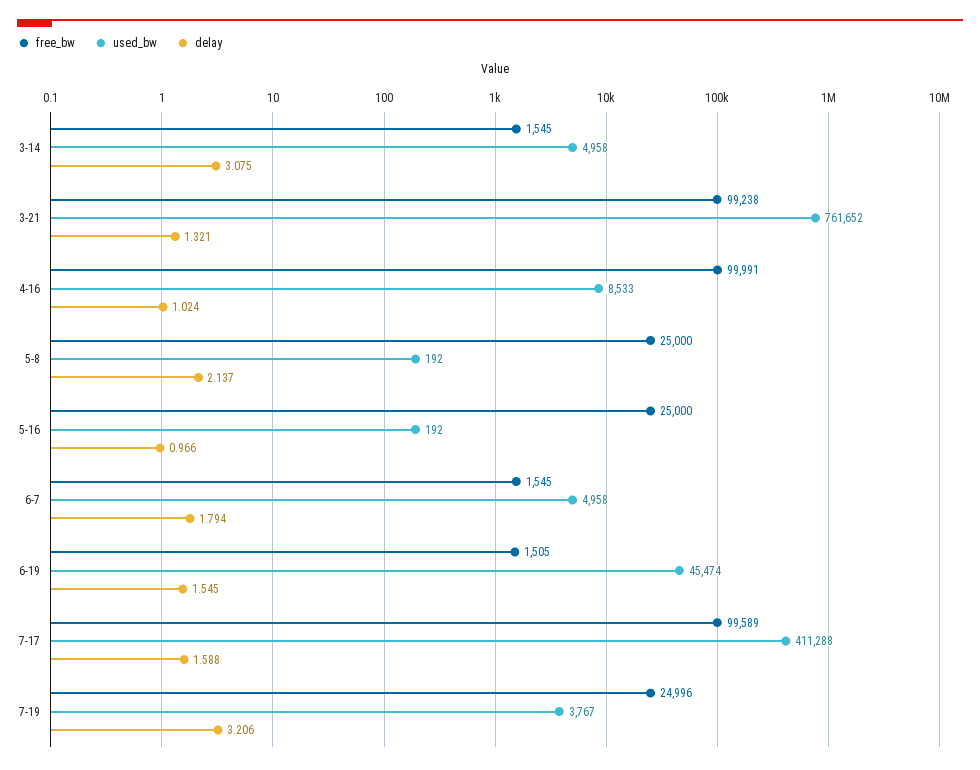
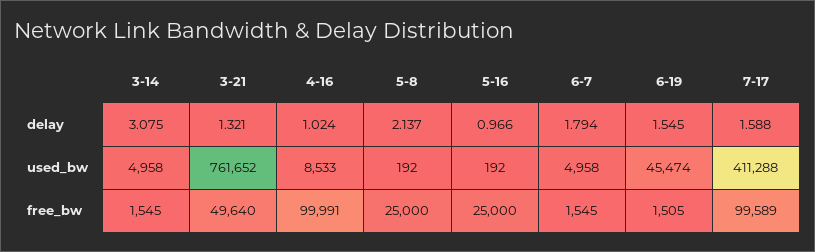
free_bw, 3-21: 99238 -> 49640
free_bw, 7-19: 24996 -> none
used_bw, 7-19: 3767 -> none
delay, 7-19: 3.206 -> none

